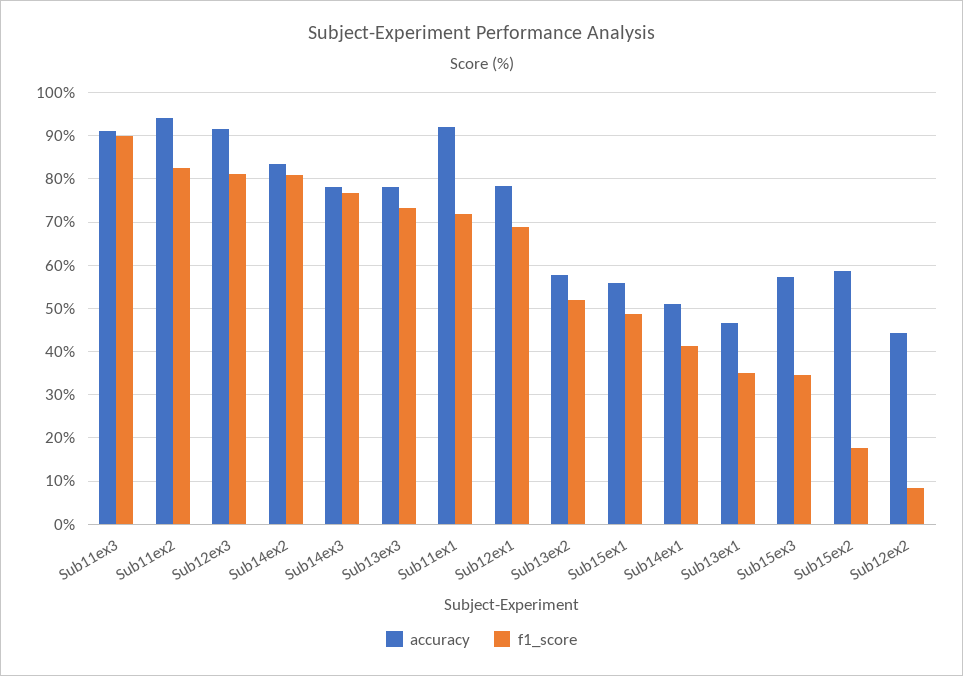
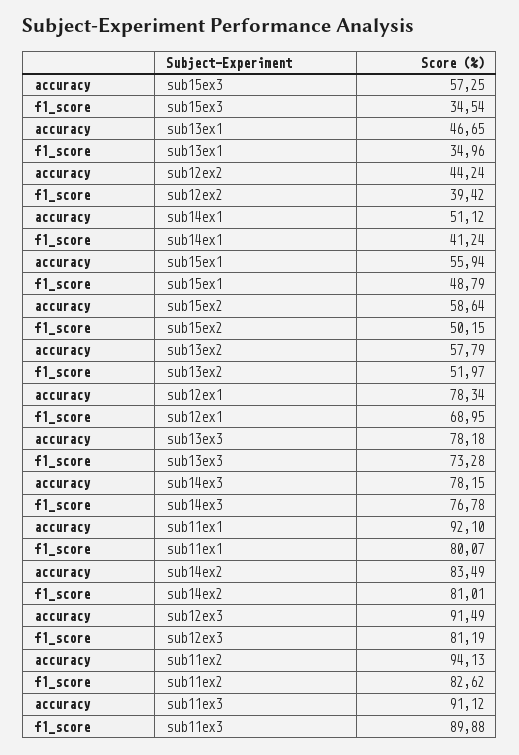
f1_score, Sub11ex1: 72 -> 80.07
f1_score, Sub15ex2: 18 -> 50.15
f1_score, Sub12ex2: 8 -> 39.42

